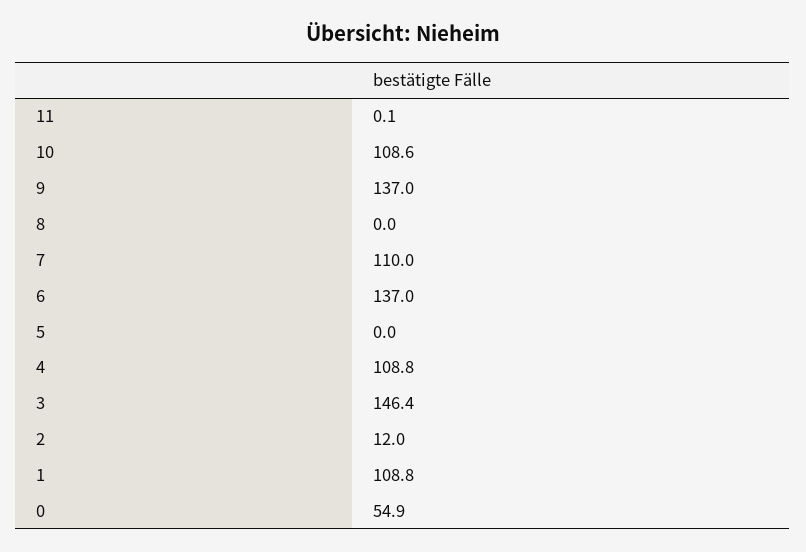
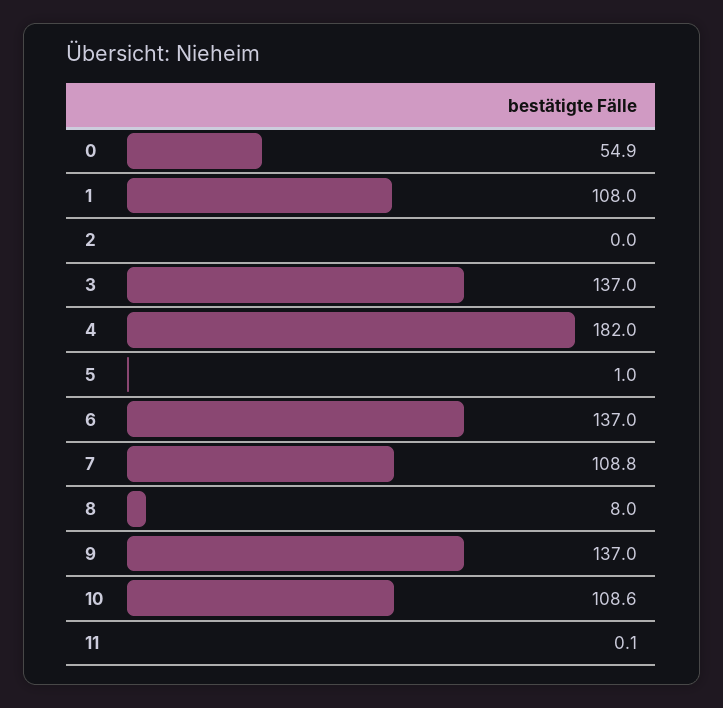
8: 0 -> 8
7: 110 -> 108.8
5: 0 -> 1
4: 108.8 -> 182
3: 146.4 -> 137
2: 12 -> 0
1: 108.8 -> 108

